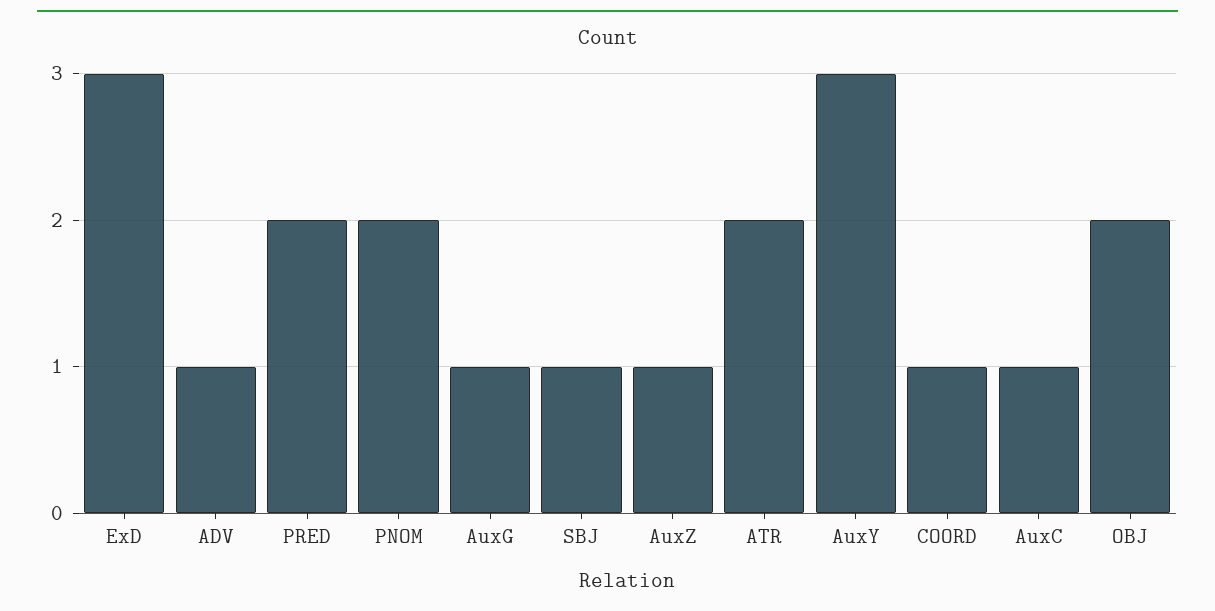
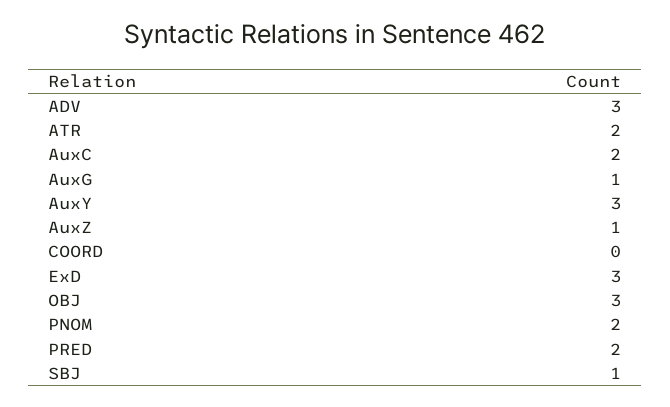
ADV: 1 -> 3
COORD: 1 -> 0
AuxC: 1 -> 2
OBJ: 2 -> 3

